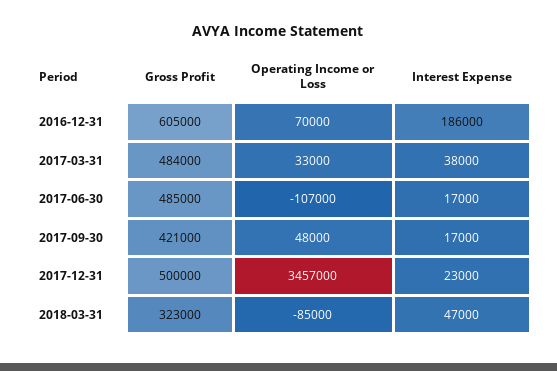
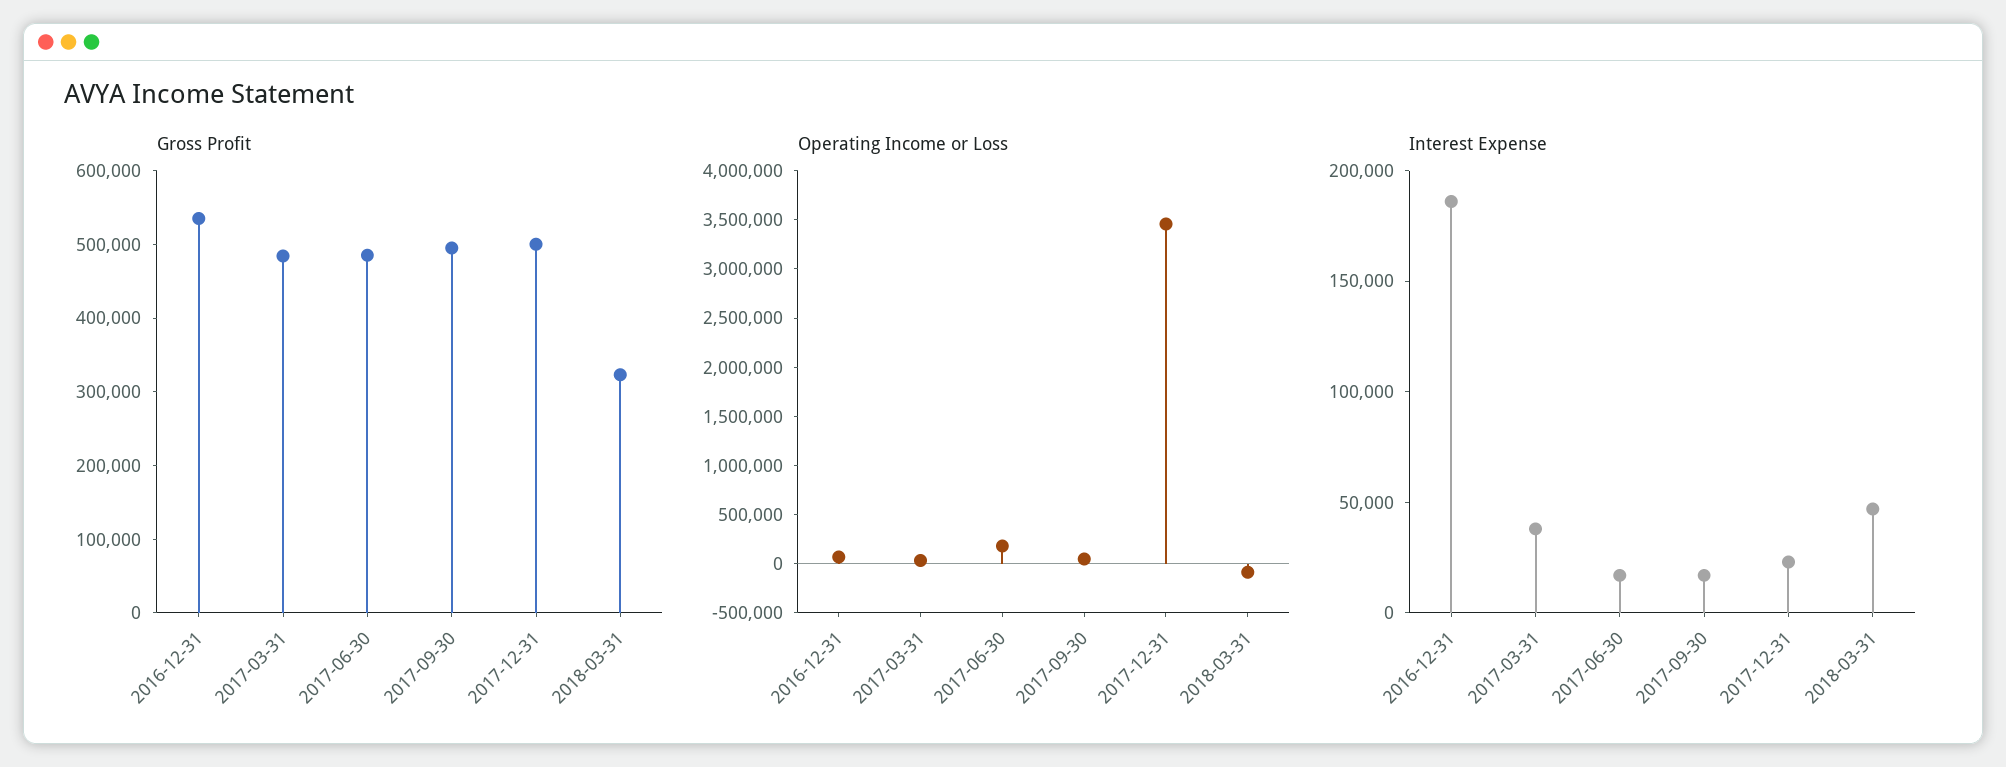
Gross Profit, 2016-12-31: 605000 -> 540000
Operating Income or Loss, 2017-06-30: -107000 -> 200000
Gross Profit, 2017-09-30: 421000 -> 500000

